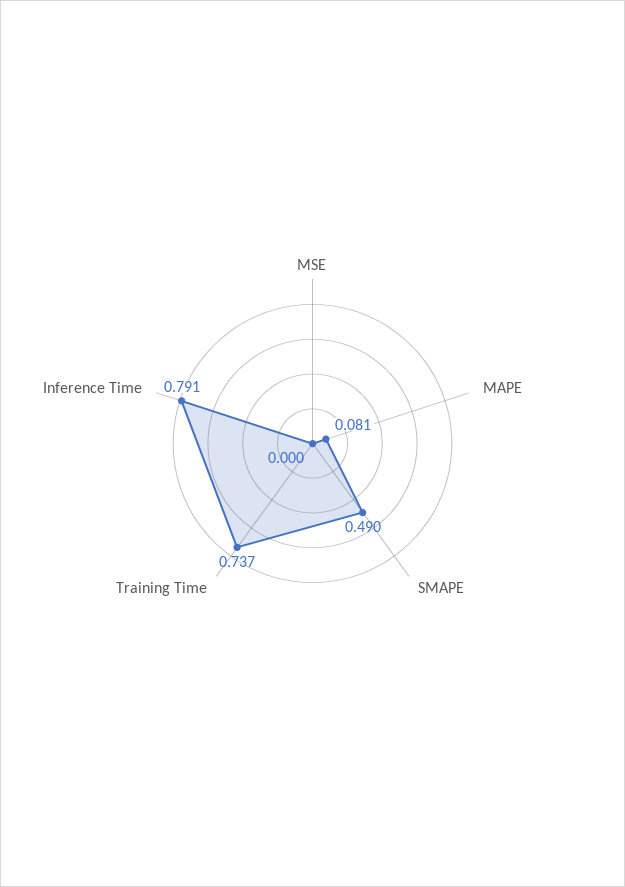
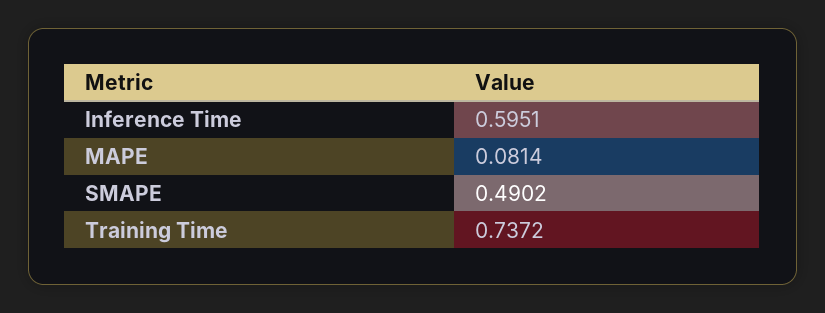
MSE: 0 -> none
Inference Time: 0.791 -> 0.5951

